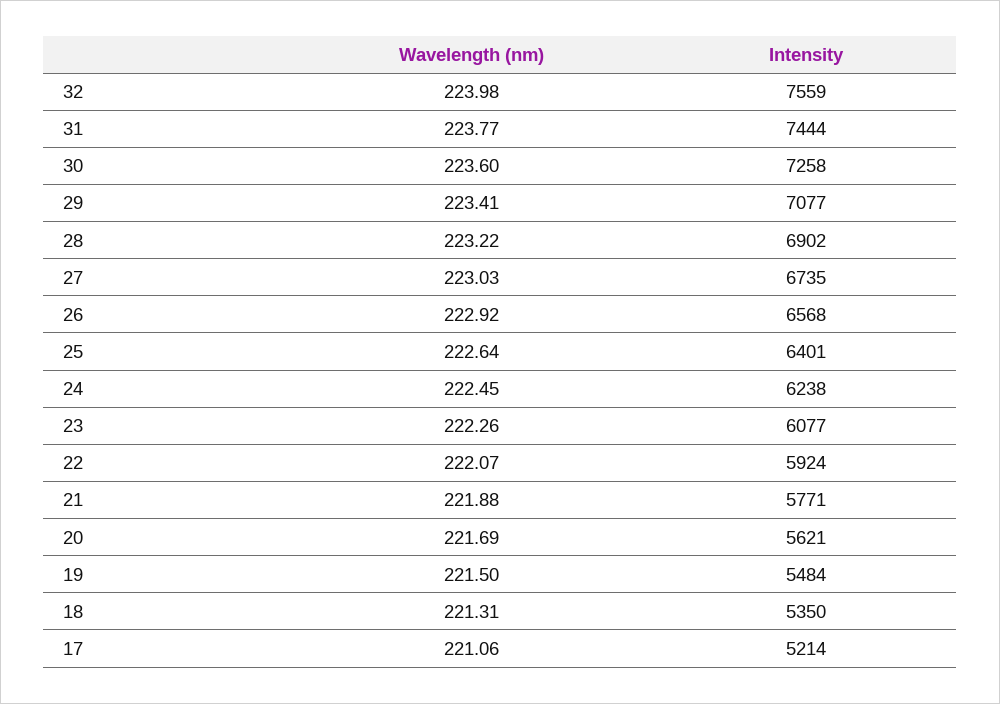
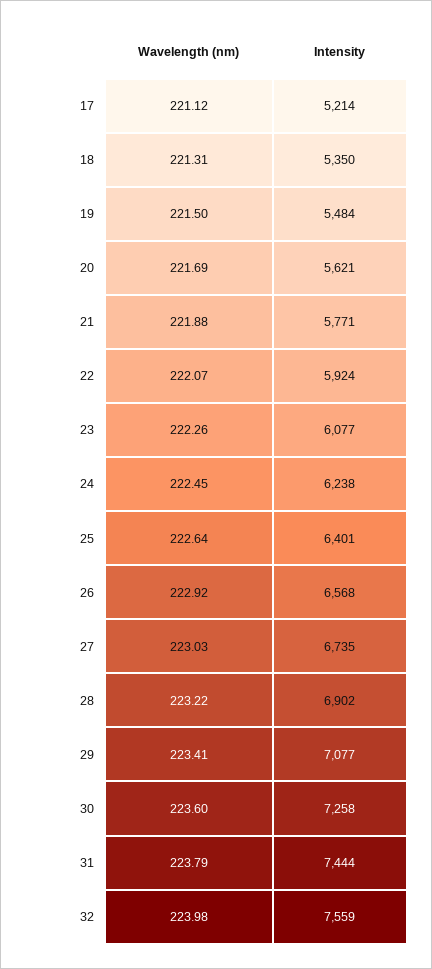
Wavelength (nm), 31: 223.77 -> 223.79
Wavelength (nm), 17: 221.06 -> 221.12

